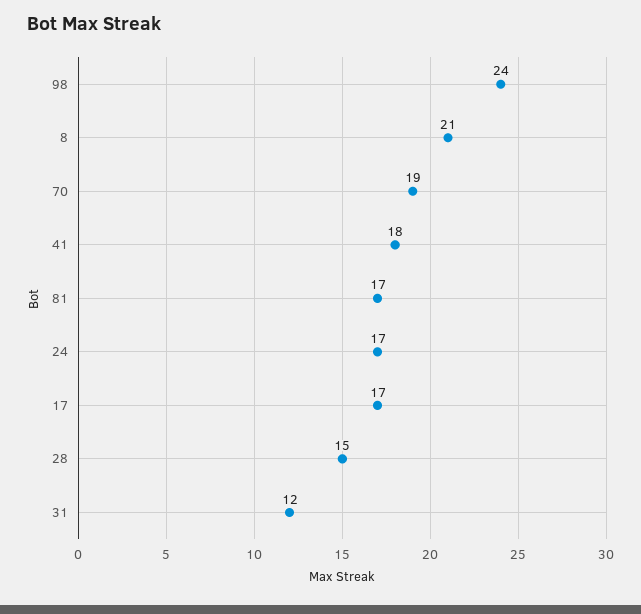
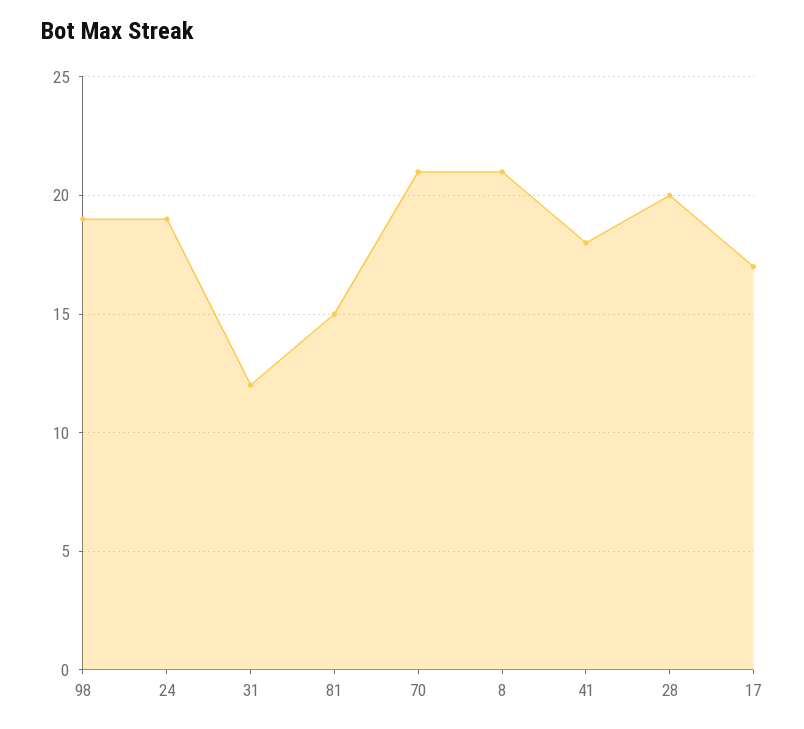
98: 24 -> 19
70: 19 -> 21
81: 17 -> 15
24: 17 -> 19
28: 15 -> 20

